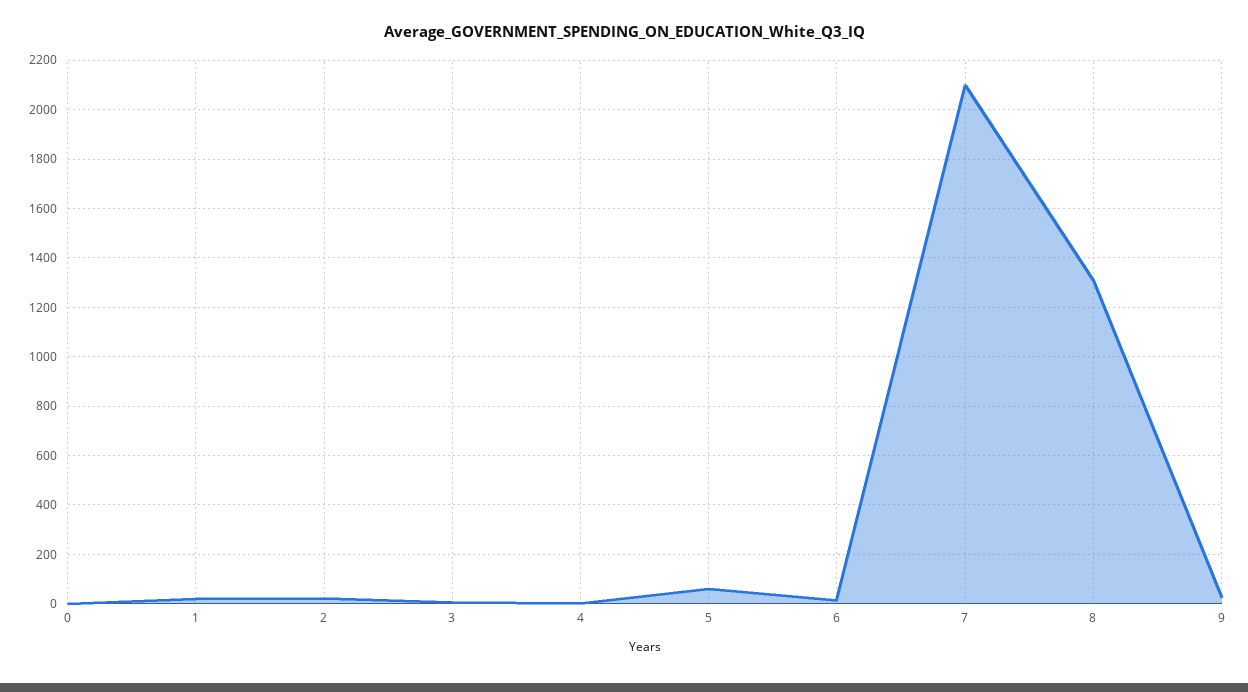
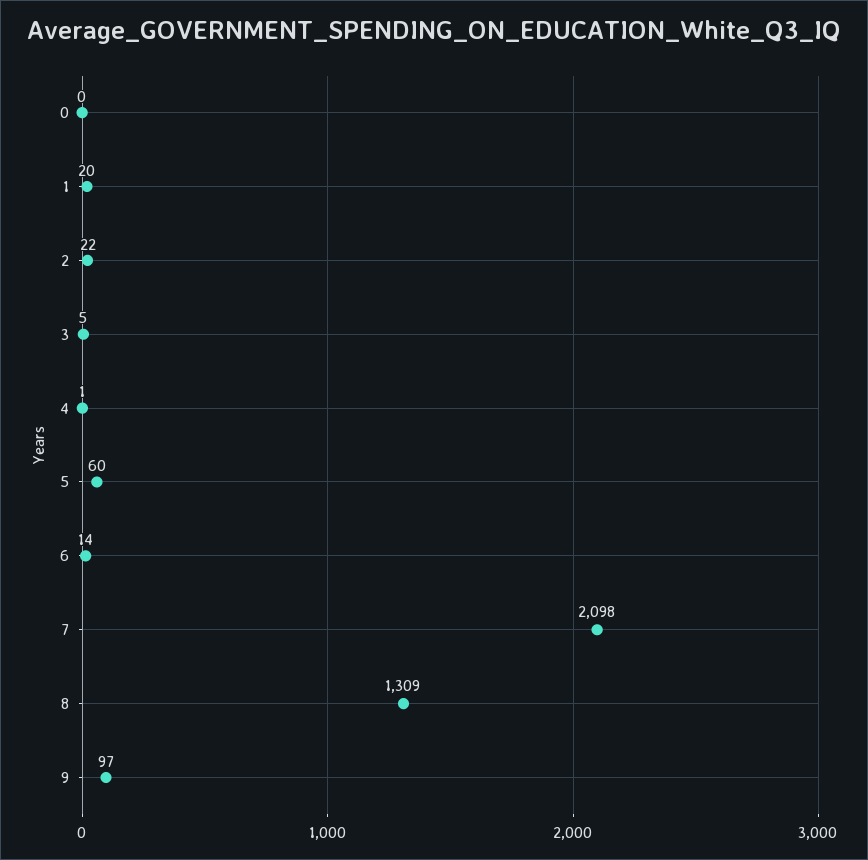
9: 25 -> 97

